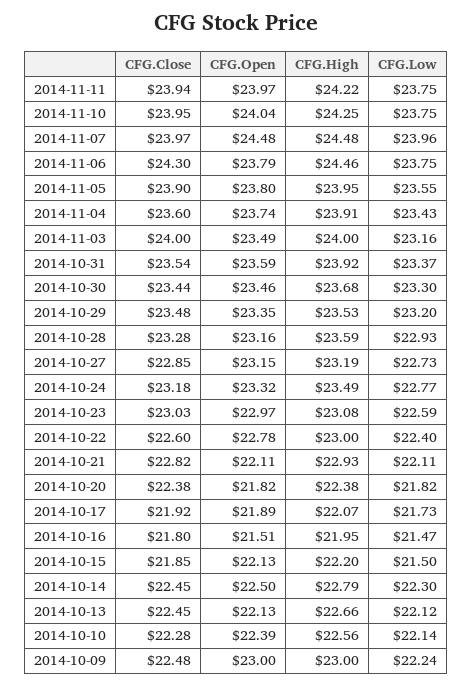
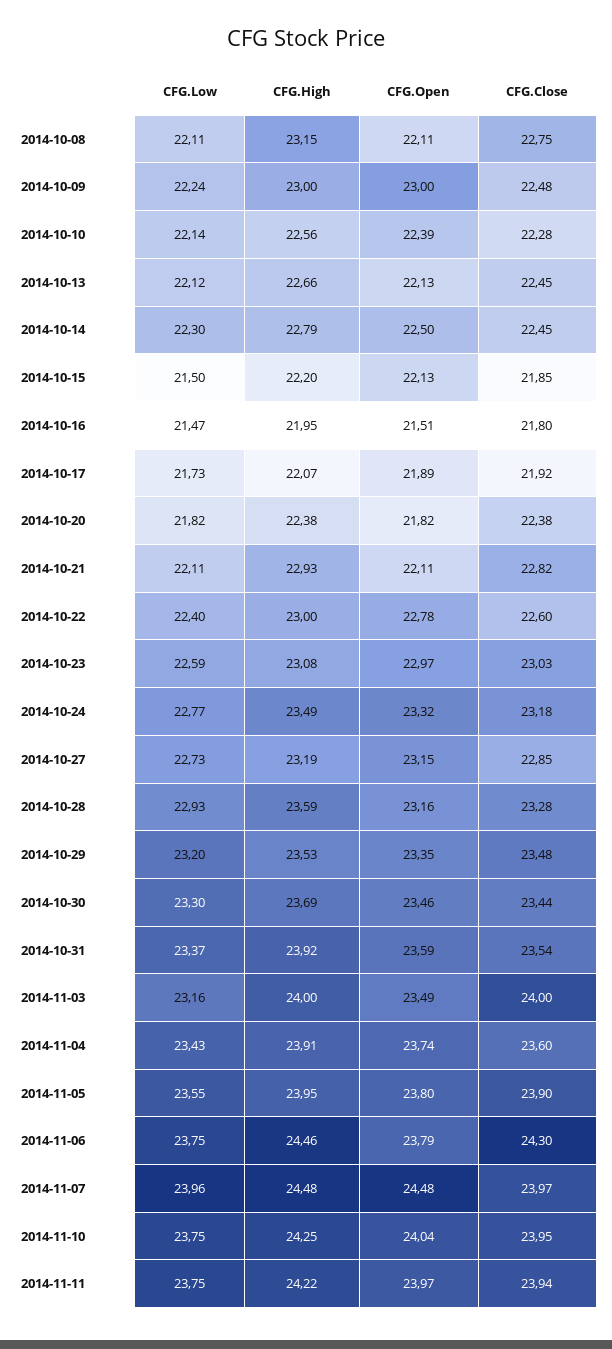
CFG.High, 2014-10-30: 23.68 -> 23.69
CFG.Low, 2014-10-08: none -> 22.11
CFG.High, 2014-10-08: none -> 23.15
CFG.Open, 2014-10-08: none -> 22.11
CFG.Close, 2014-10-08: none -> 22.75

